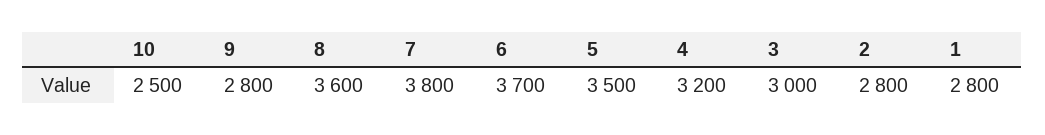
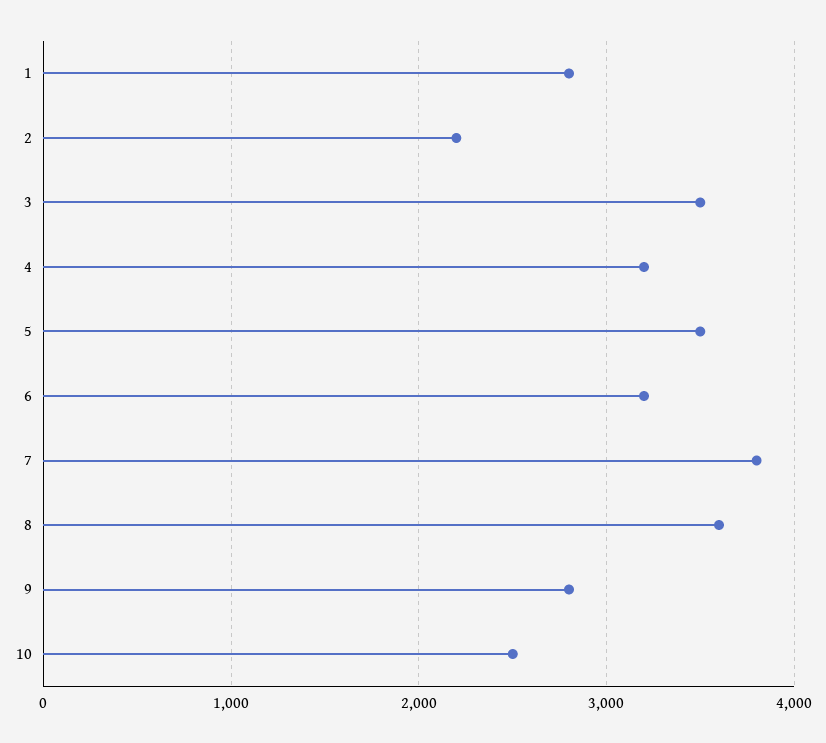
6: 3700 -> 3200
3: 3000 -> 3500
2: 2800 -> 2200

